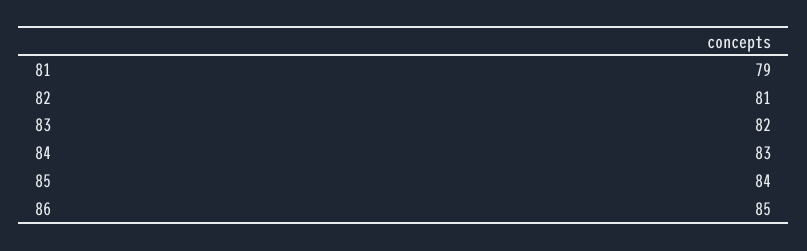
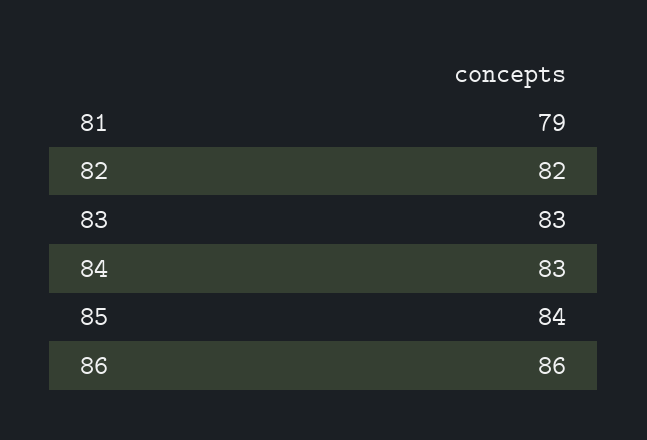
82: 81 -> 82
83: 82 -> 83
86: 85 -> 86

